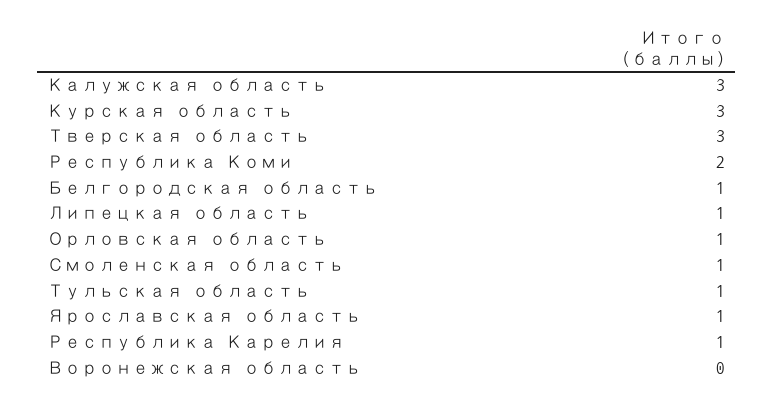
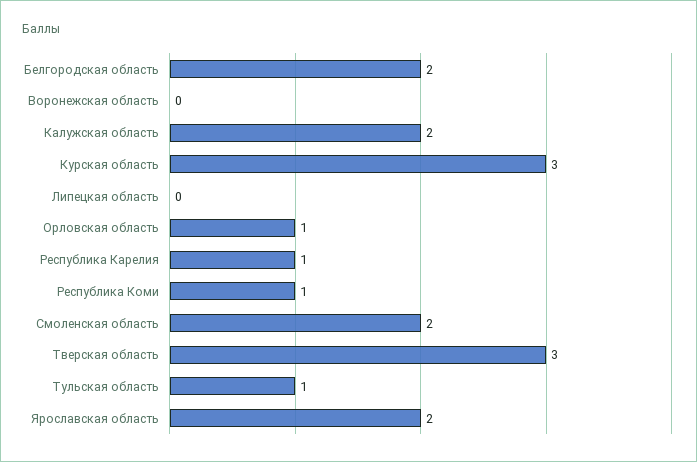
Калужская область: 3 -> 2
Республика Коми: 2 -> 1
Белгородская область: 1 -> 2
Липецкая область: 1 -> 0
Смоленская область: 1 -> 2
Ярославская область: 1 -> 2

